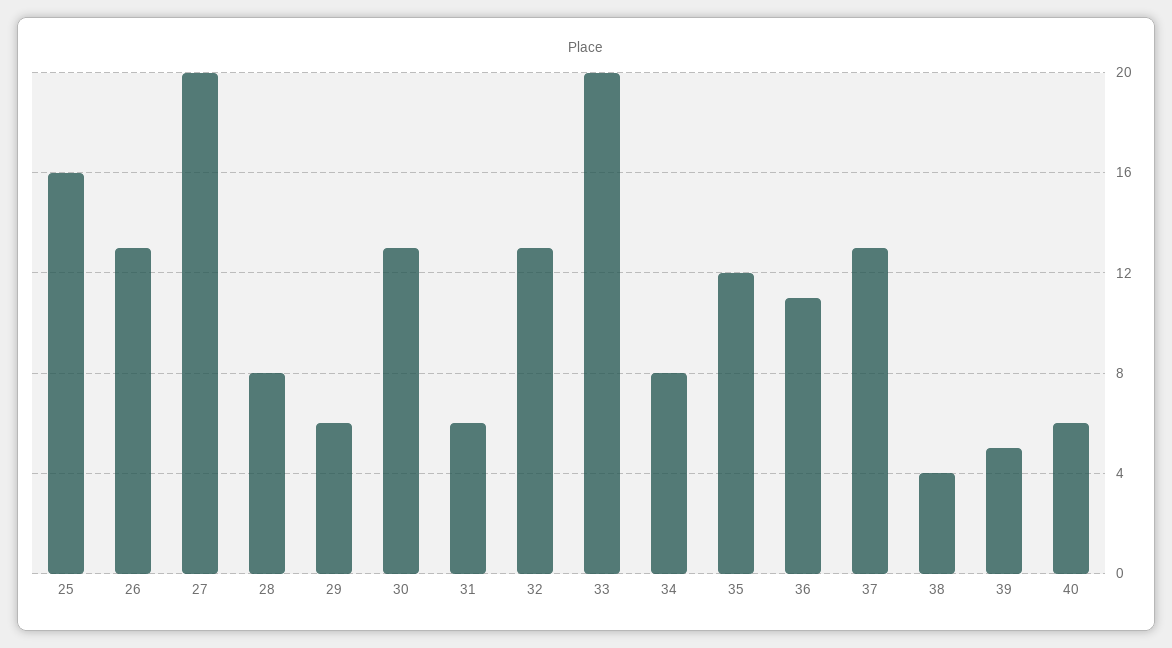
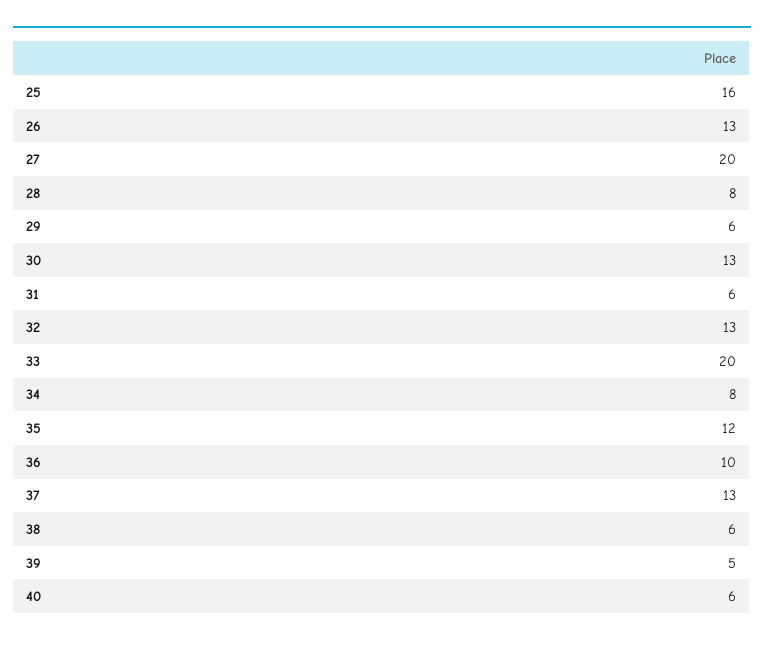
36: 11 -> 10
38: 4 -> 6

